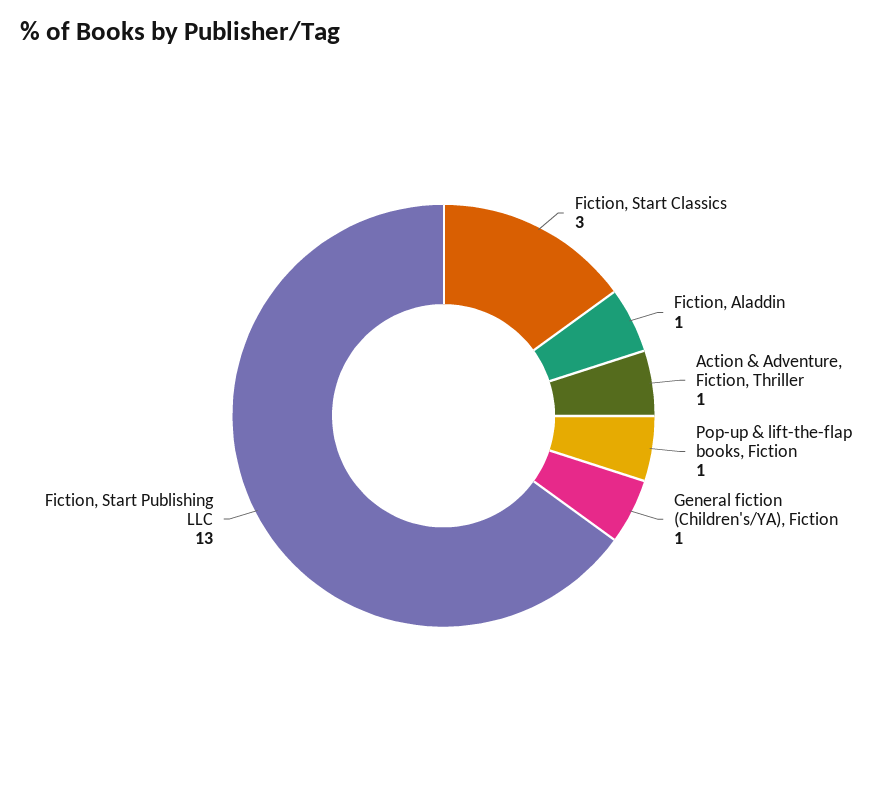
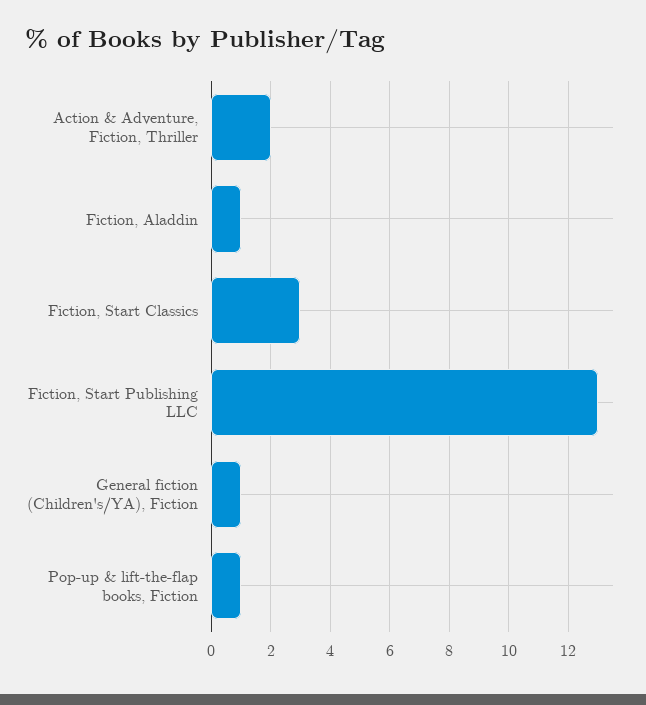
Action & Adventure, Fiction, Thriller: 1 -> 2

